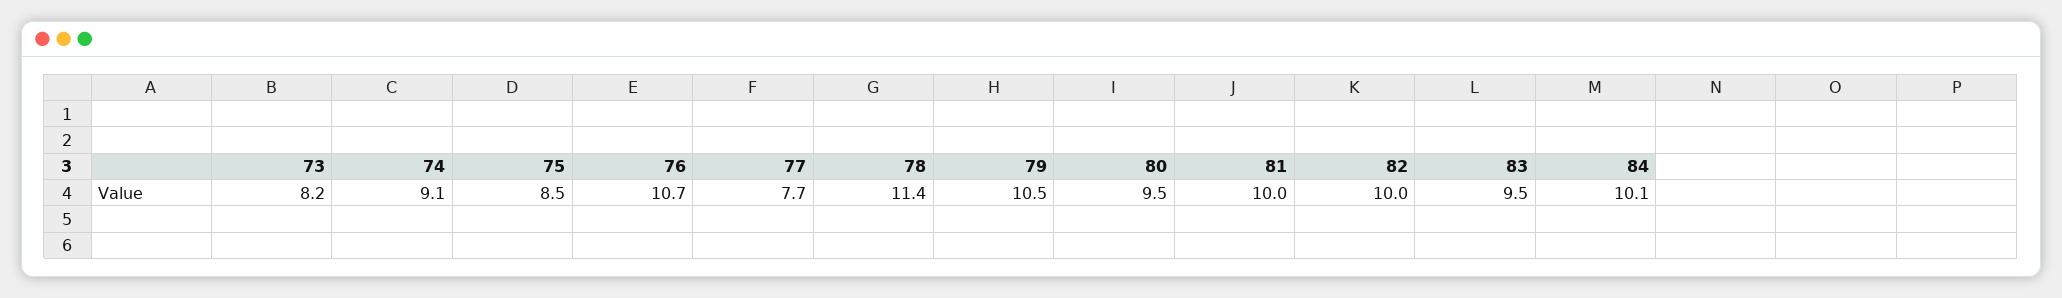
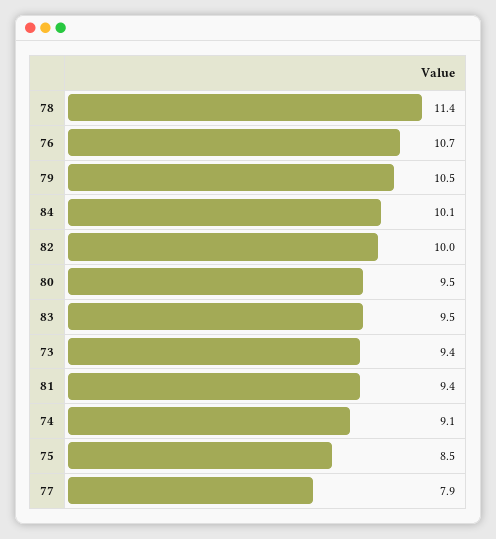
73: 8.2 -> 9.4
77: 7.7 -> 7.9
81: 10 -> 9.4

